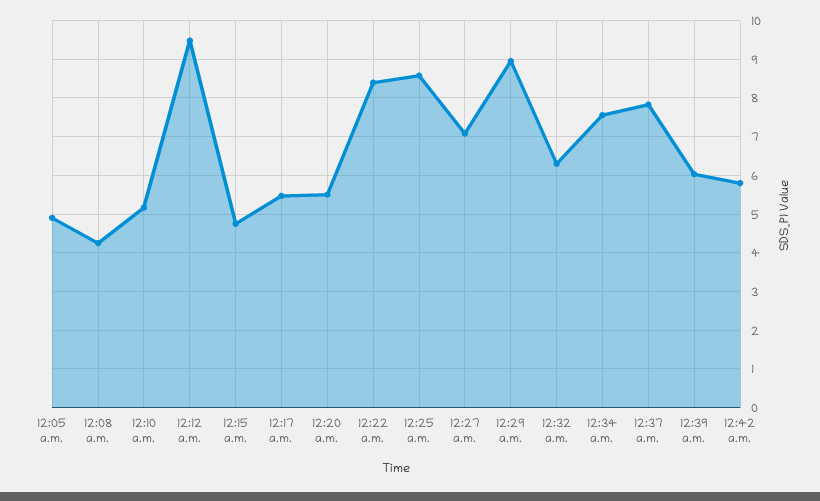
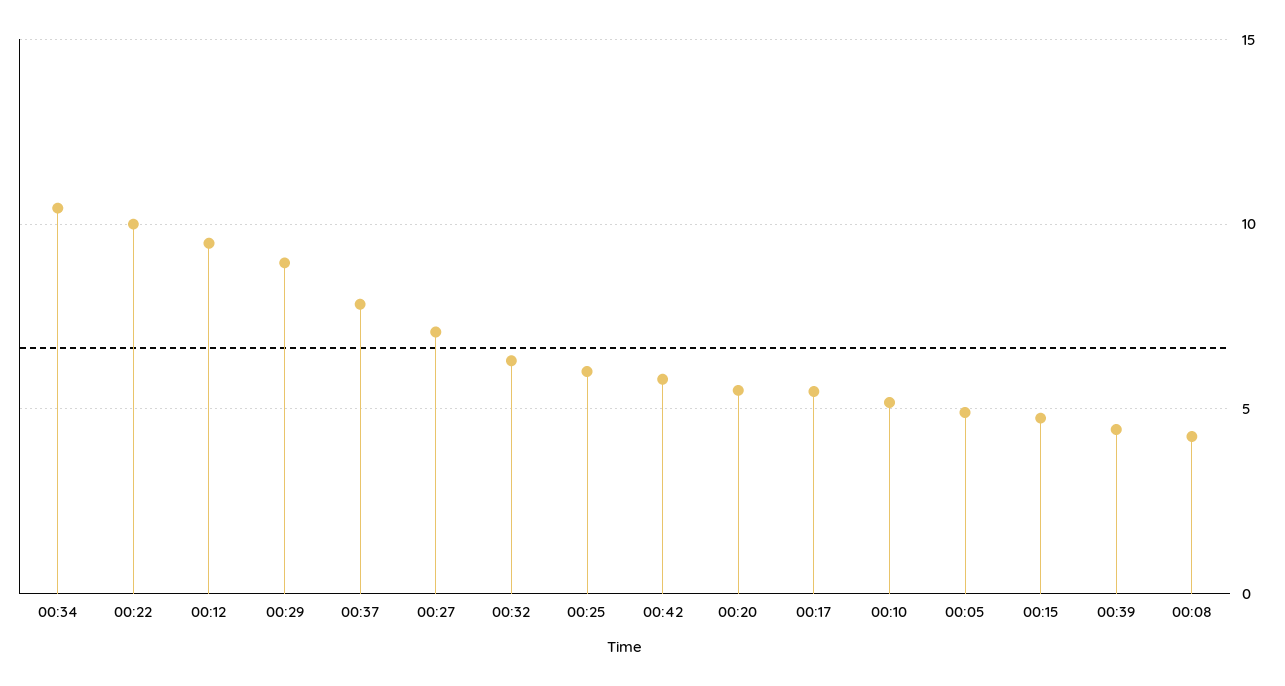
12:22 a.m.: 8.4 -> 10
12:25 a.m.: 8.6 -> 6
12:34 a.m.: 7.6 -> 10.5
12:39 a.m.: 6 -> 4.5

